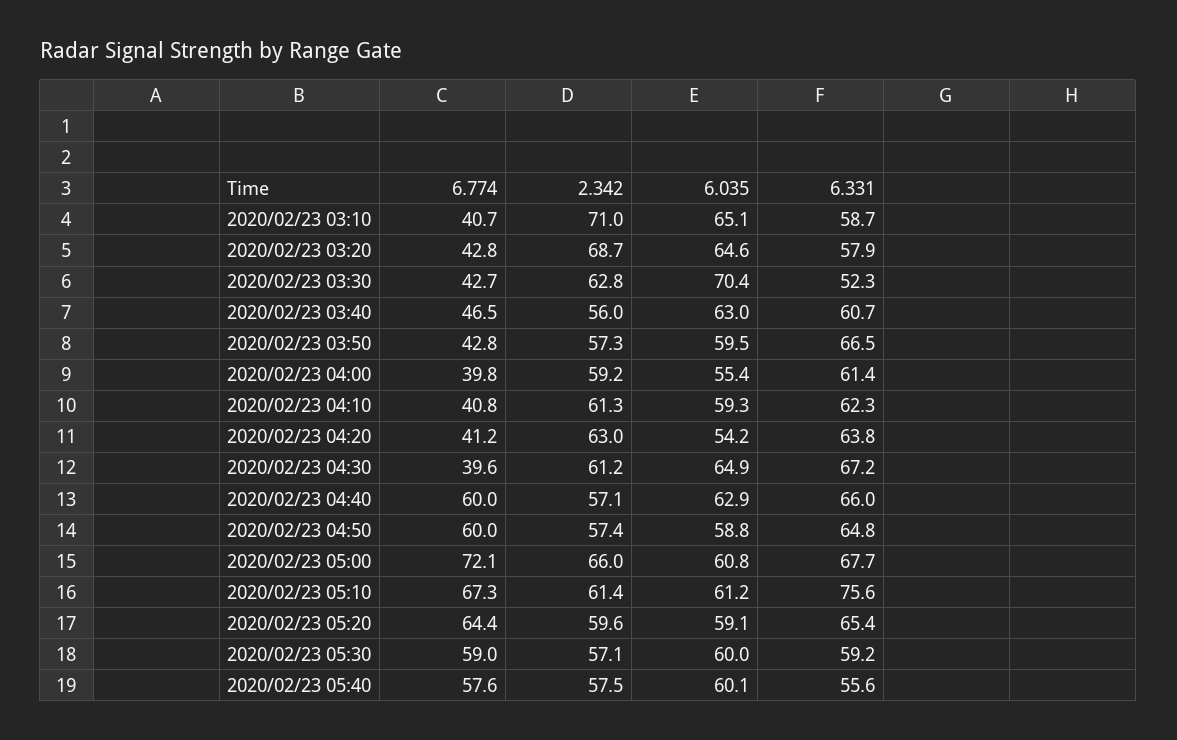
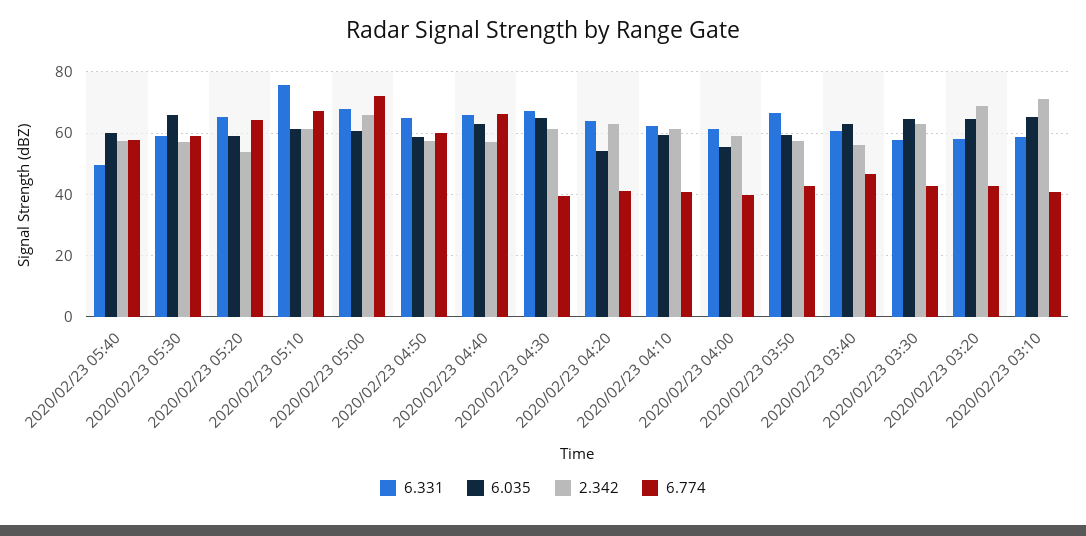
6.035, 2020/02/23 03:30: 70.4 -> 64
6.331, 2020/02/23 03:30: 52.3 -> 58
6.774, 2020/02/23 04:40: 60 -> 66
2.342, 2020/02/23 05:20: 59.6 -> 54
6.035, 2020/02/23 05:30: 60 -> 66
6.331, 2020/02/23 05:40: 55.6 -> 50

